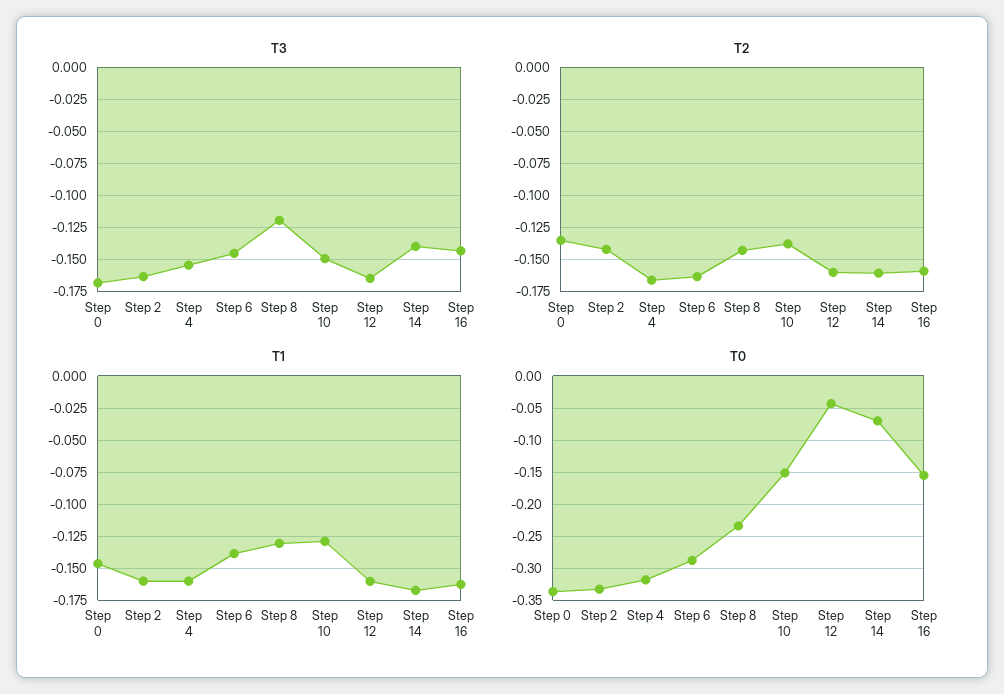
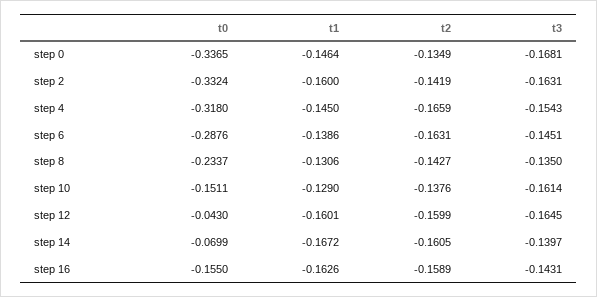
T3, Step 8: -0.12 -> -0.135
T3, Step 10: -0.15 -> -0.1614
T1, Step 4: -0.16 -> -0.145

